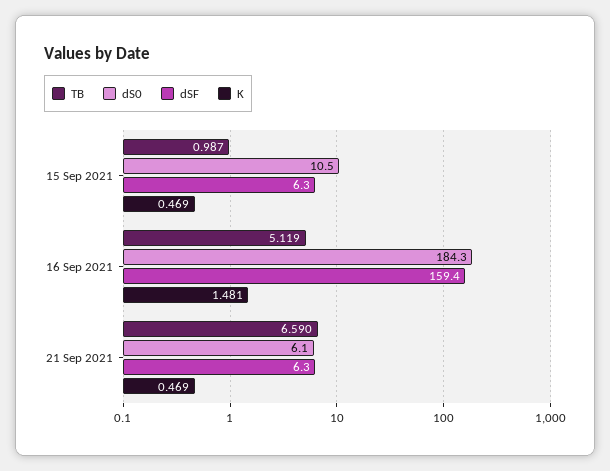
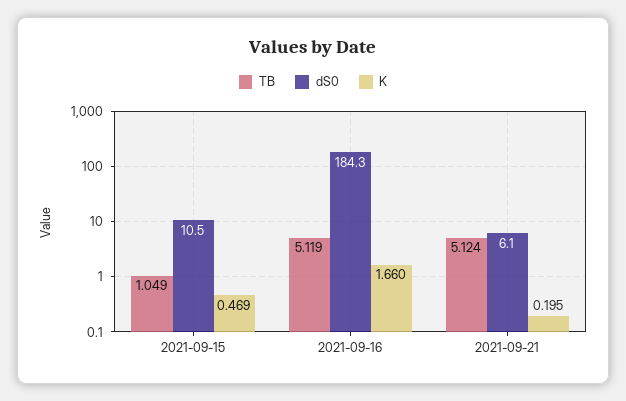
TB, 15 Sep 2021: 0.987 -> 1.049
dSF, 15 Sep 2021: 6.3 -> none
dSF, 16 Sep 2021: 159.4 -> none
K, 16 Sep 2021: 1.481 -> 1.66
TB, 21 Sep 2021: 6.59 -> 5.124
dSF, 21 Sep 2021: 6.3 -> none
K, 21 Sep 2021: 0.469 -> 0.195

